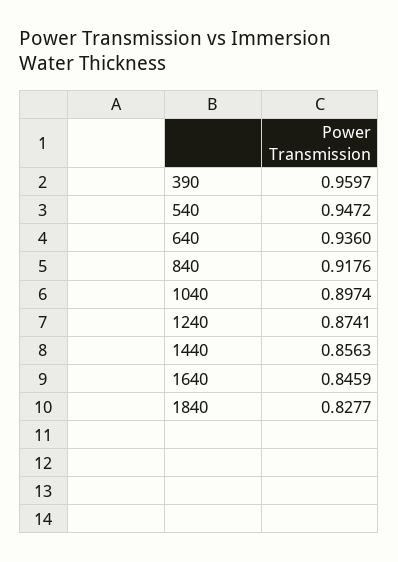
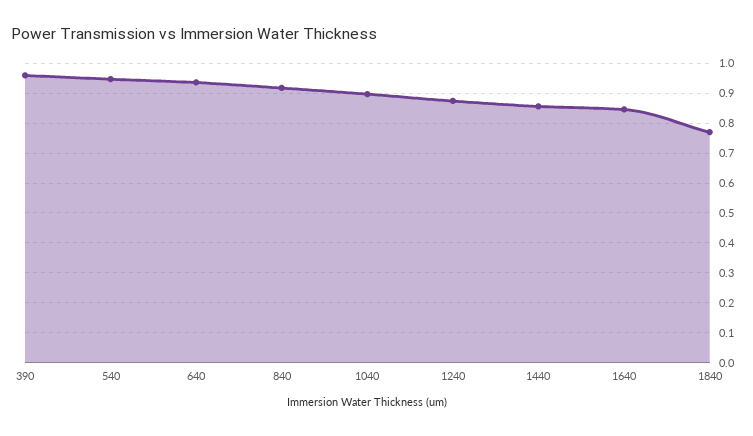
1840: 0.8277 -> 0.775

